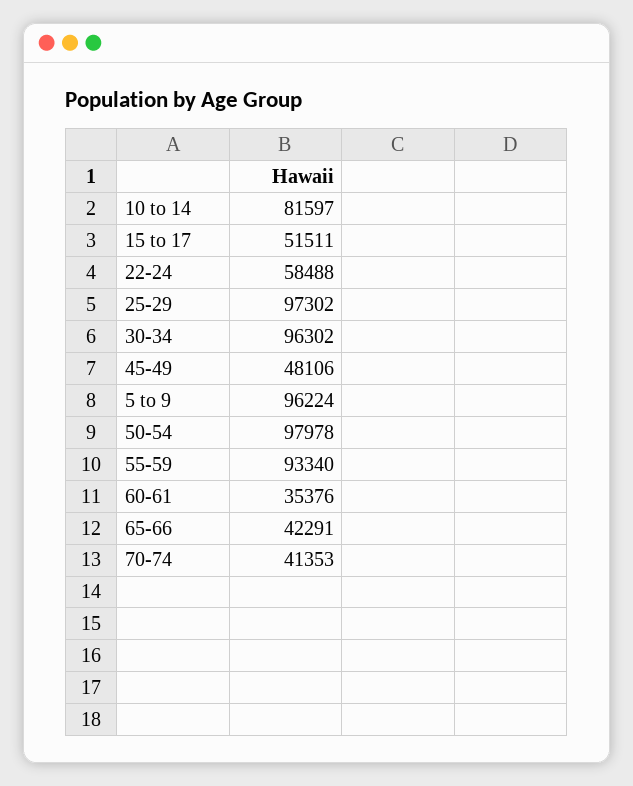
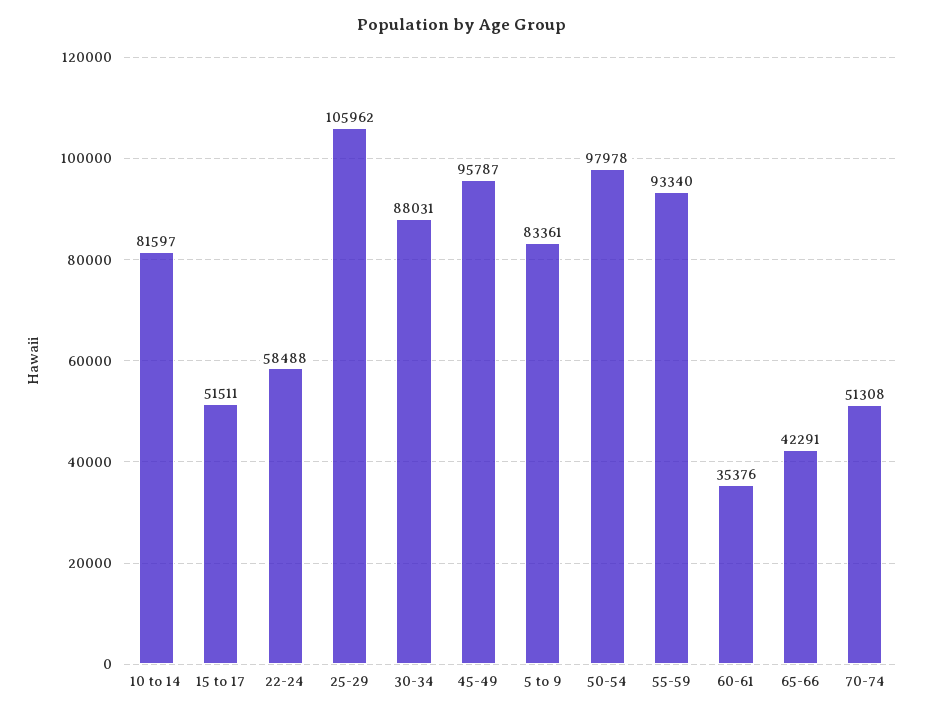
25-29: 97302 -> 105962
30-34: 96302 -> 88031
45-49: 48106 -> 95787
5 to 9: 96224 -> 83361
70-74: 41353 -> 51308

